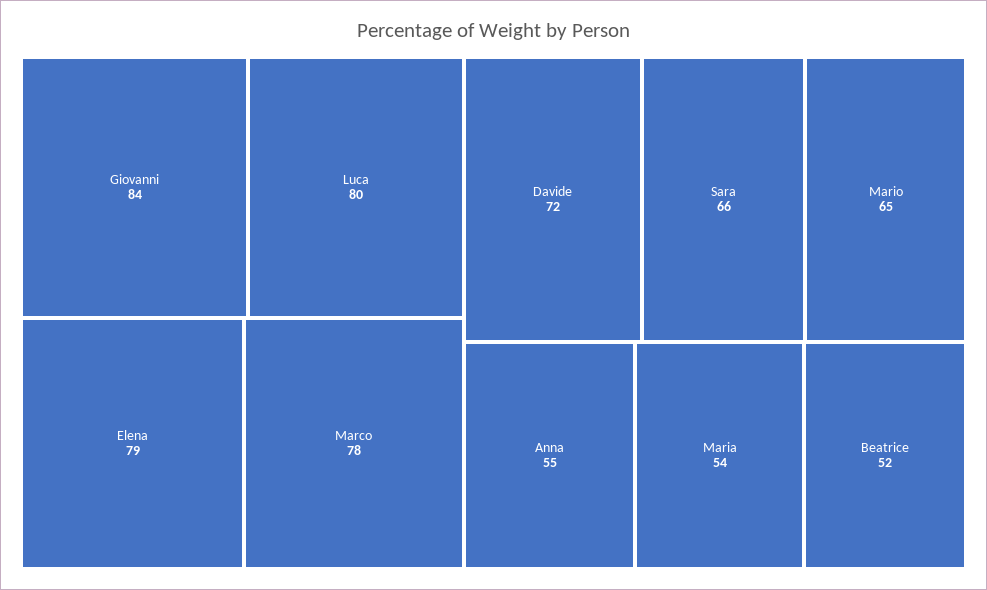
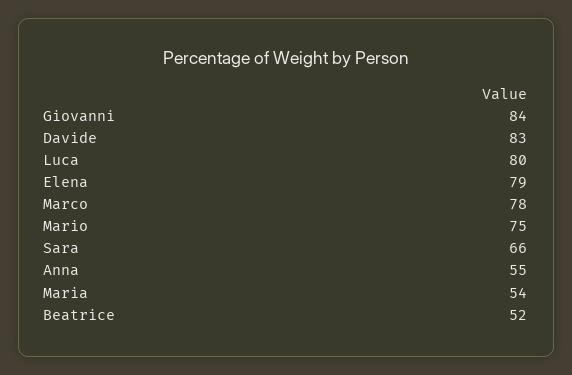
Davide: 72 -> 83
Mario: 65 -> 75

